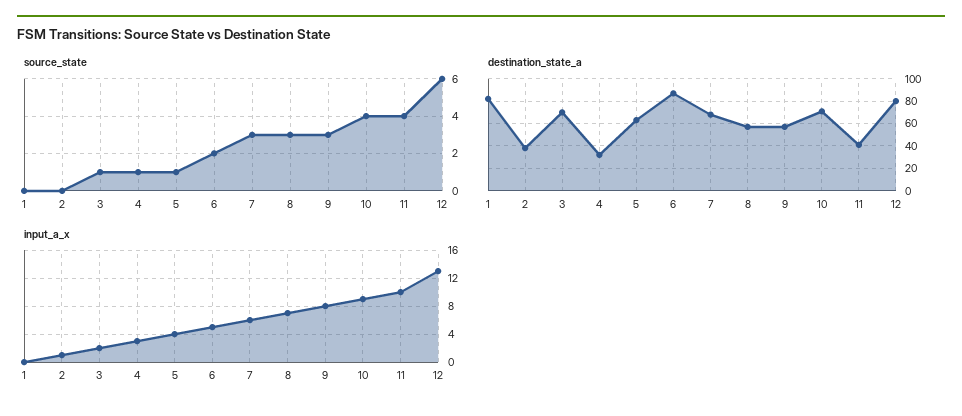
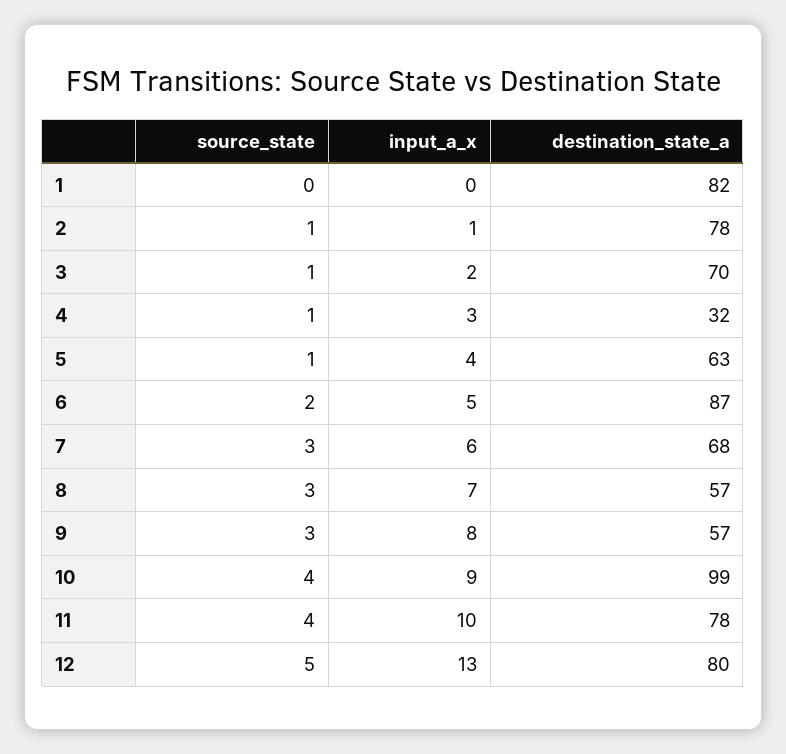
source_state, 2: 0 -> 1
source_state, 12: 6 -> 5
destination_state_a, 2: 40 -> 78
destination_state_a, 10: 70 -> 99
destination_state_a, 11: 40 -> 78

